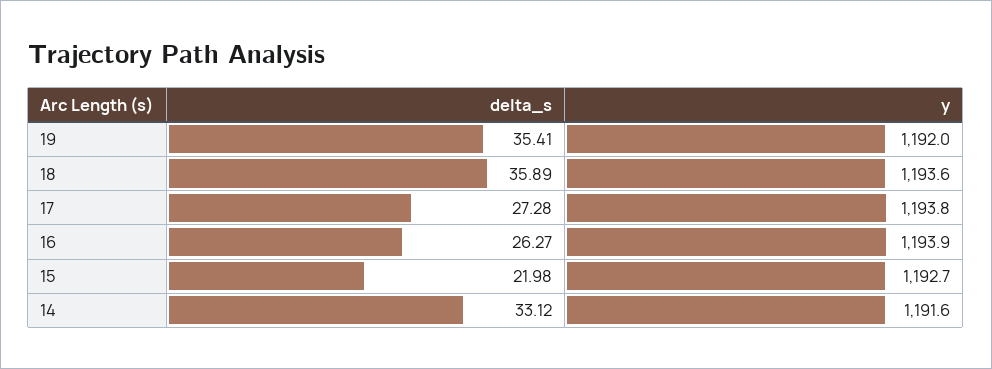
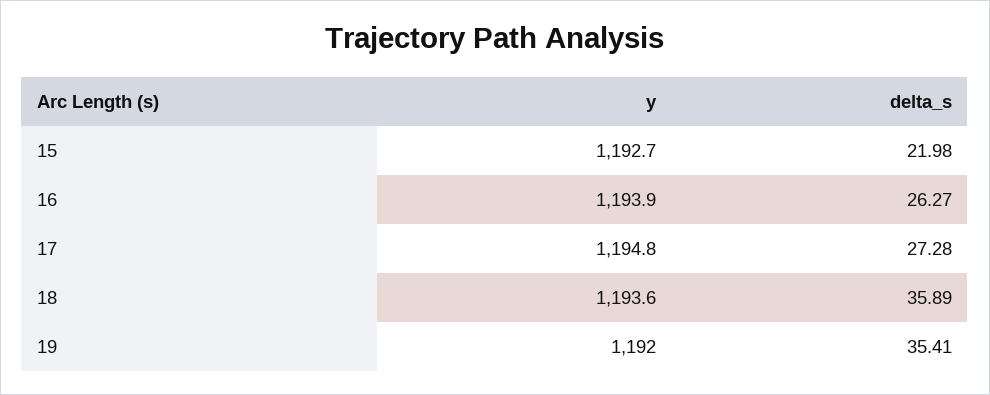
y, 17: 1193.8 -> 1194.8
delta_s, 14: 33.12 -> none
y, 14: 1191.6 -> none

